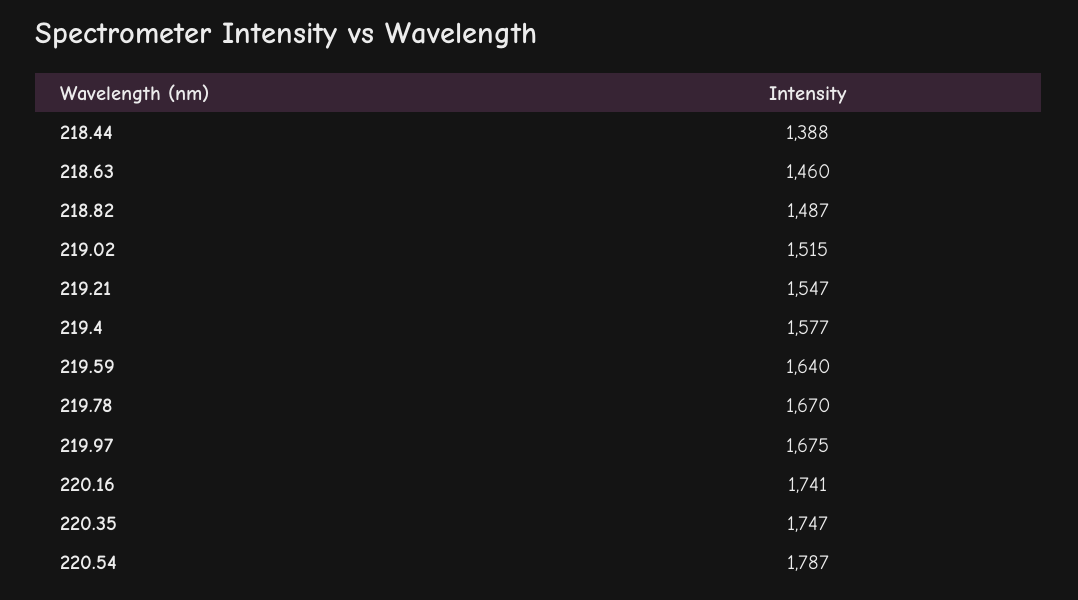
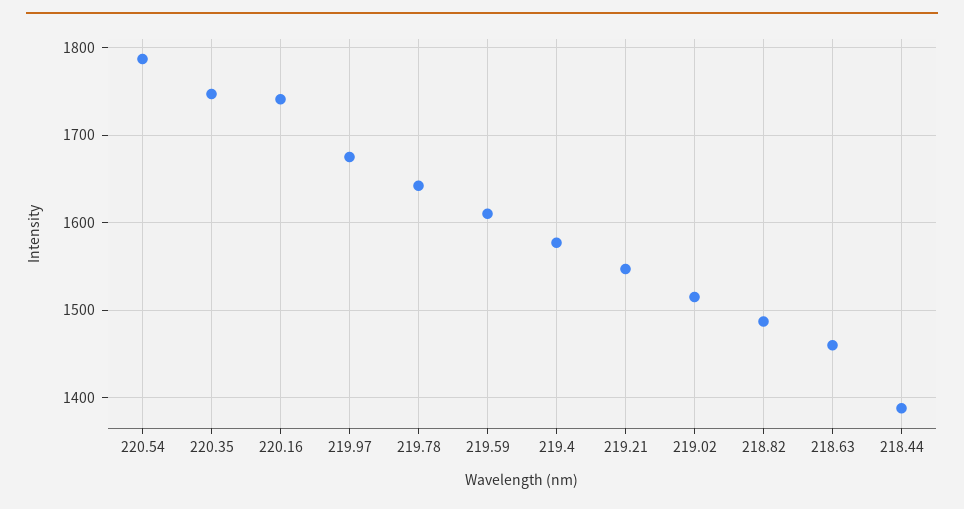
219.59: 1640 -> 1610
219.78: 1670 -> 1640

